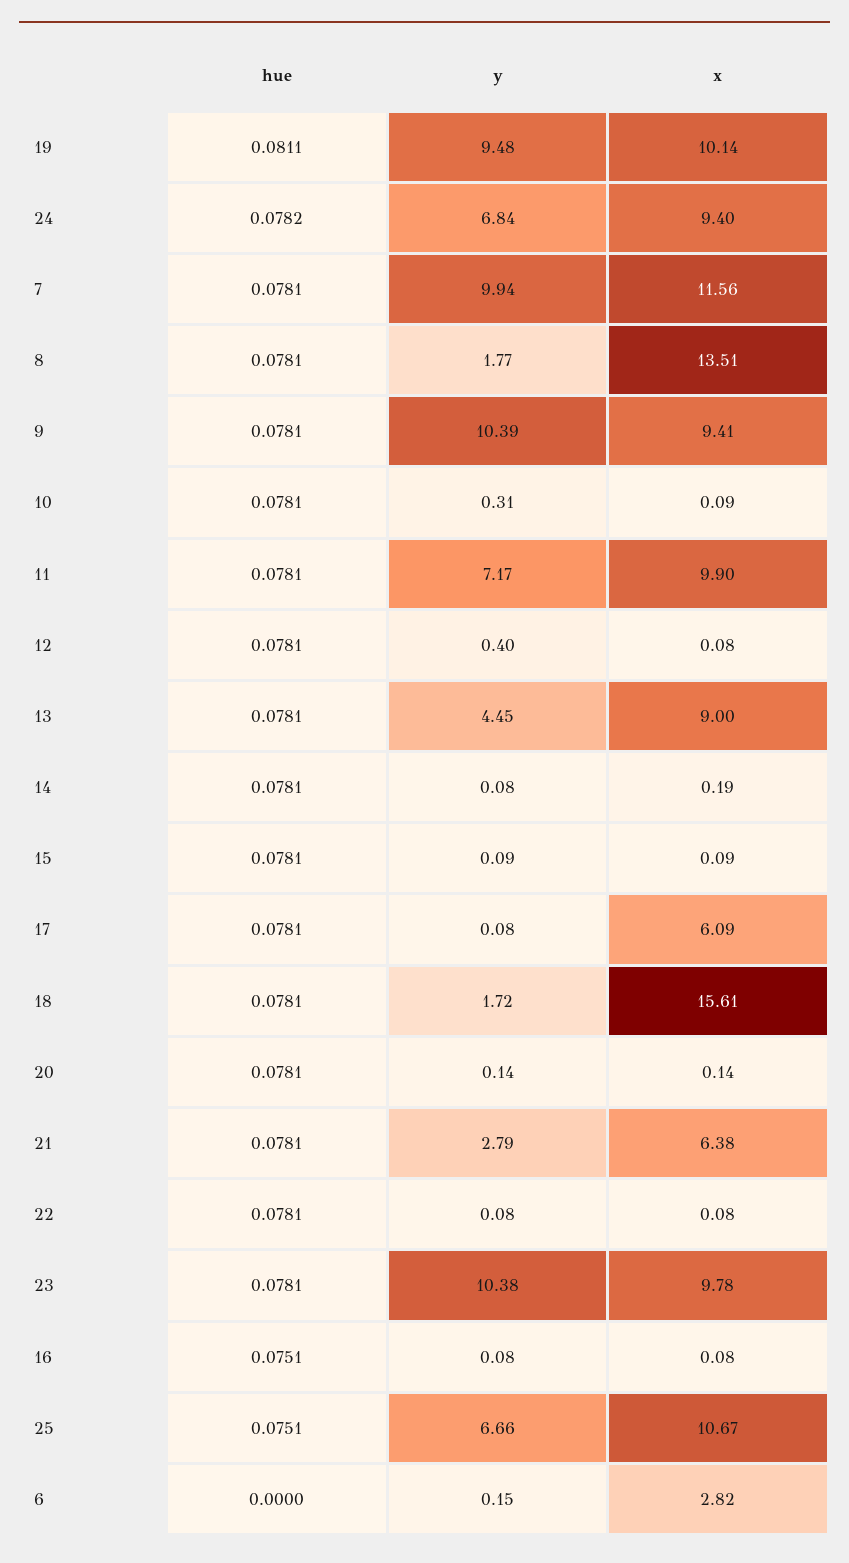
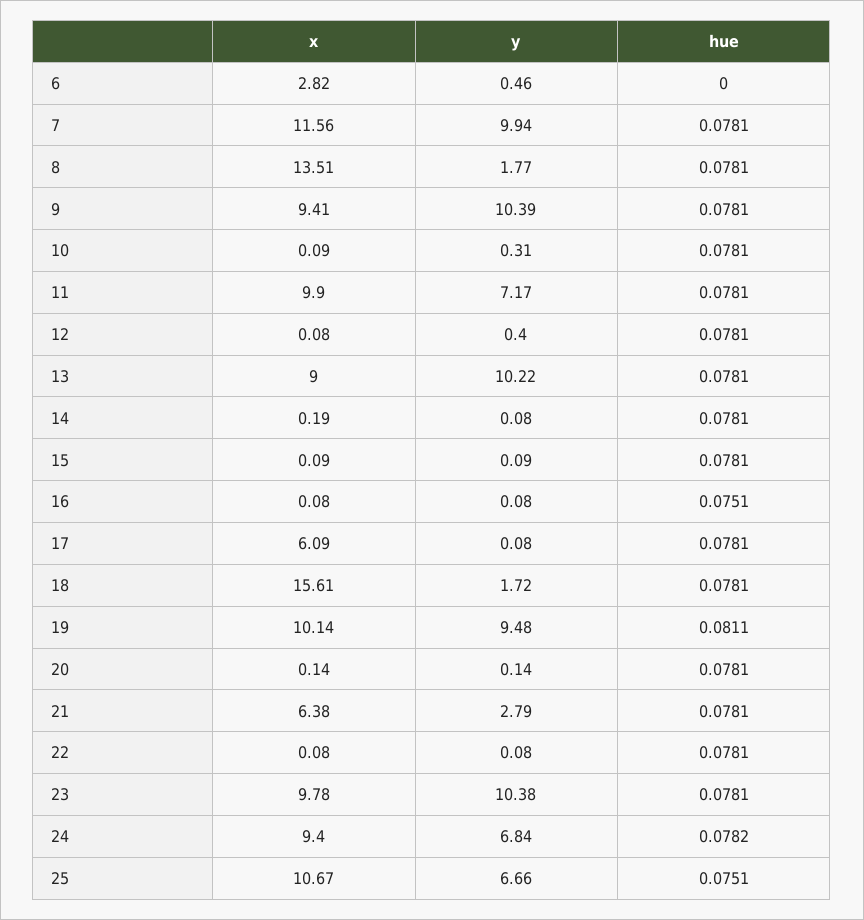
y, 13: 4.45 -> 10.22
y, 6: 0.15 -> 0.46

